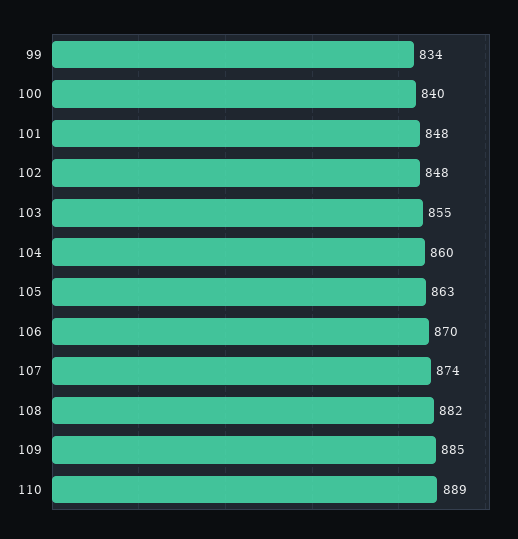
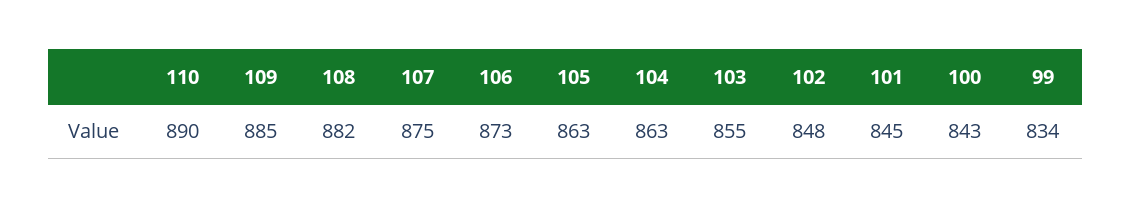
100: 840 -> 843
101: 848 -> 845
104: 860 -> 863
106: 870 -> 873
107: 874 -> 875
110: 889 -> 890

